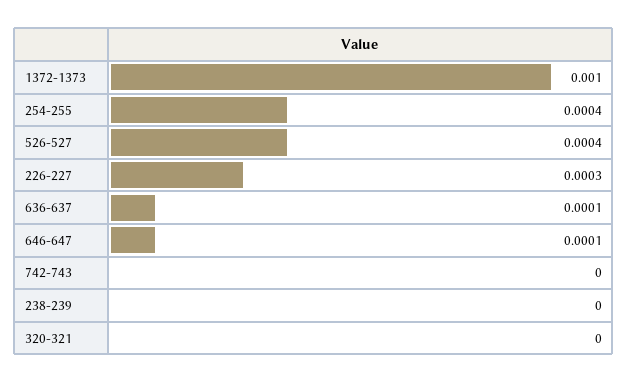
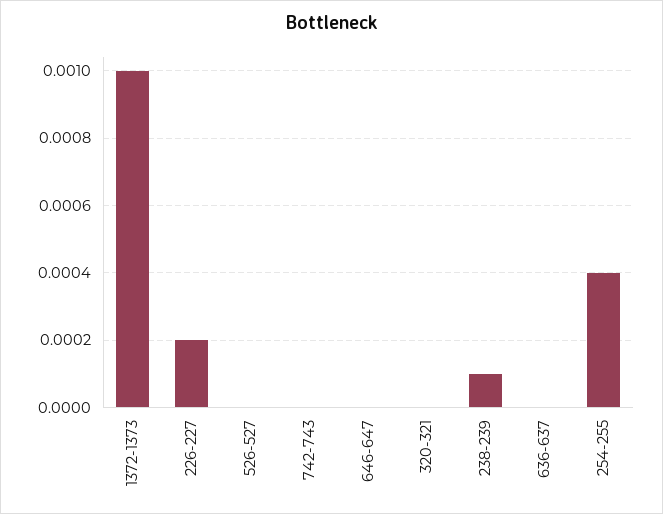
526-527: 0.0004 -> 0
226-227: 0.0003 -> 0.0002
636-637: 0.0001 -> 0
646-647: 0.0001 -> 0
238-239: 0 -> 0.0001

